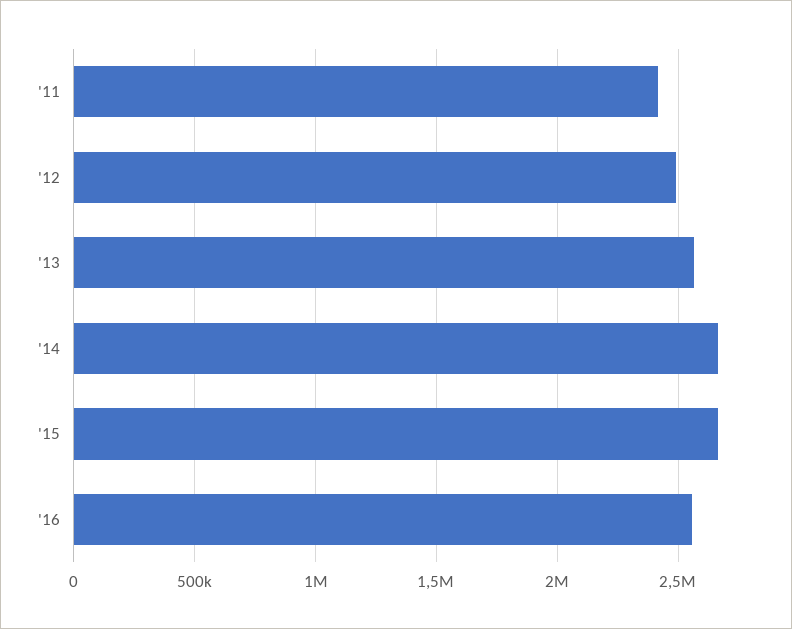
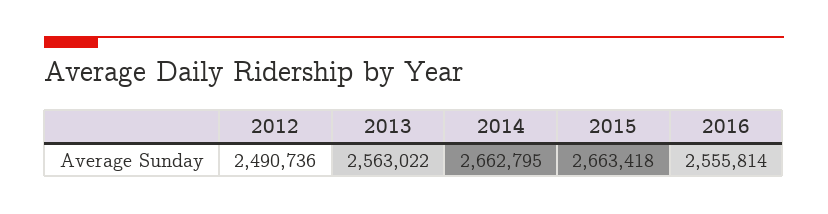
'11: 2400000 -> none

